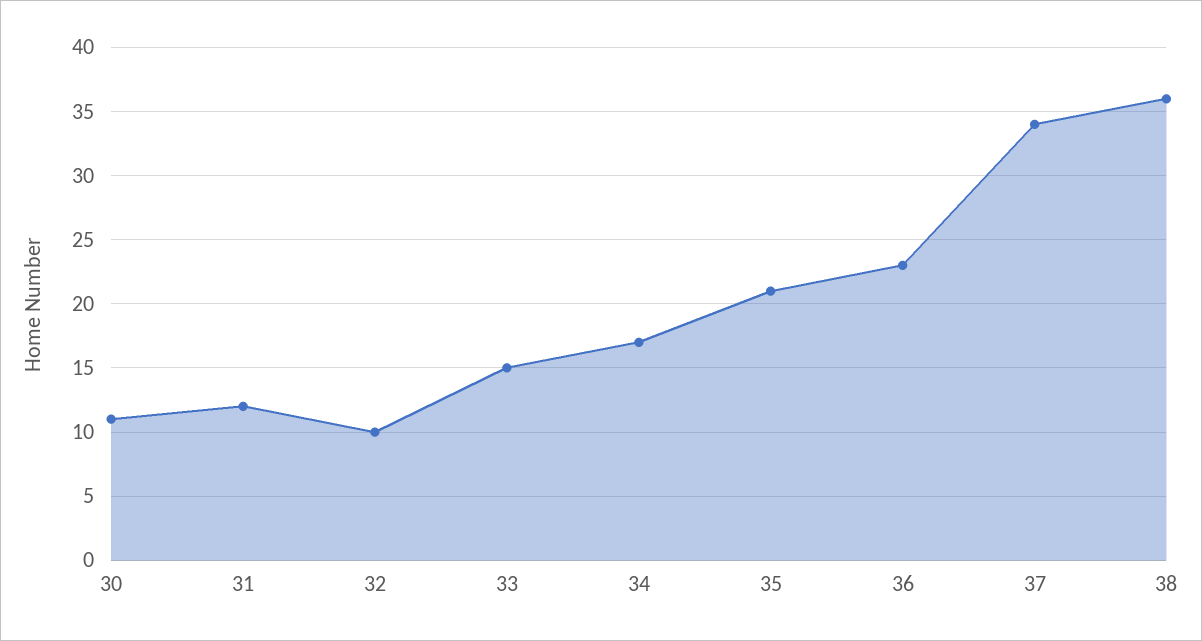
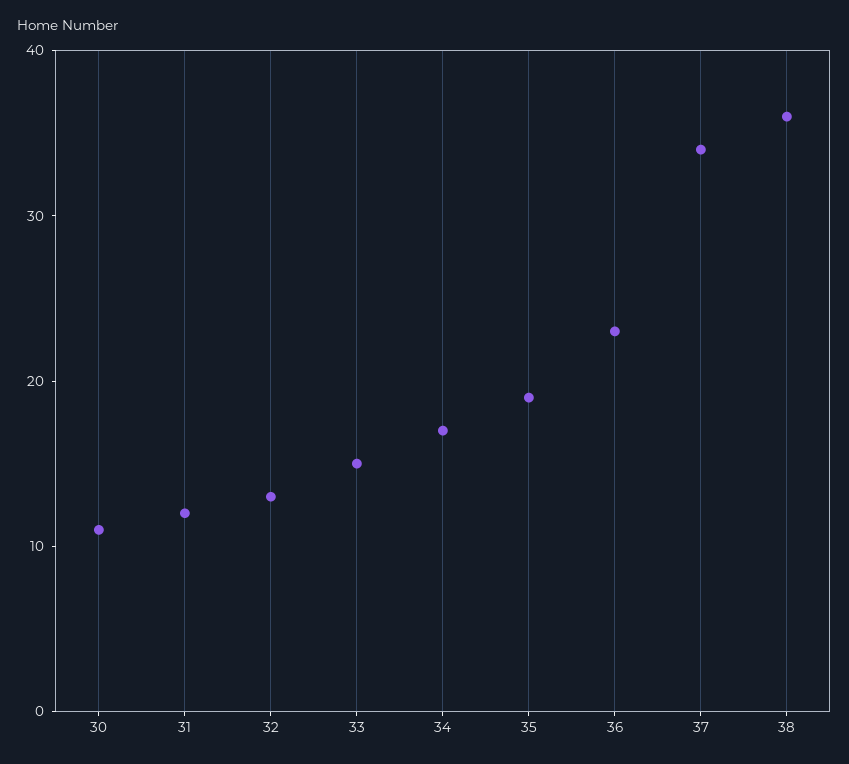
32: 10 -> 13
35: 21 -> 19

